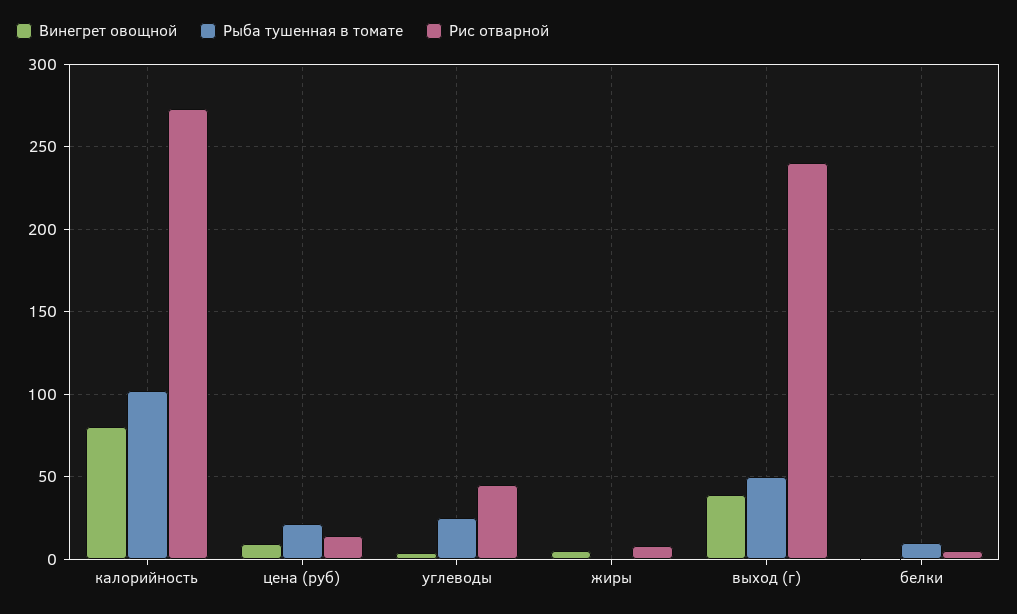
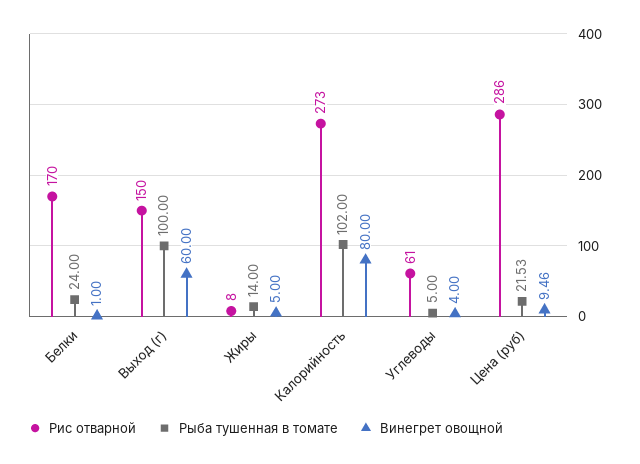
Рис отварной, цена (руб): 15 -> 286
Рыба тушенная в томате, углеводы: 25 -> 5
Рис отварной, углеводы: 45 -> 61
Рыба тушенная в томате, жиры: 0 -> 14
Винегрет овощной, выход (г): 40 -> 60
Рыба тушенная в томате, выход (г): 50 -> 100
Рис отварной, выход (г): 240 -> 150
Рыба тушенная в томате, белки: 10 -> 24
Рис отварной, белки: 5 -> 170

